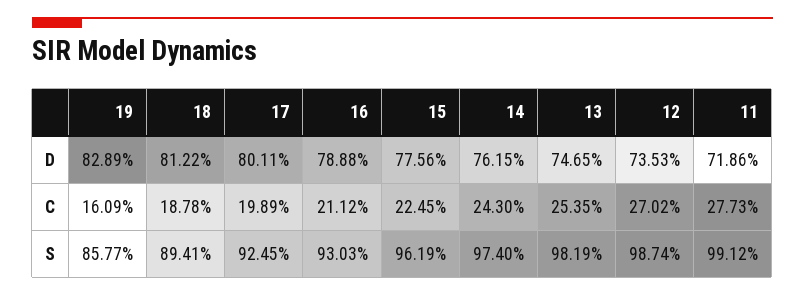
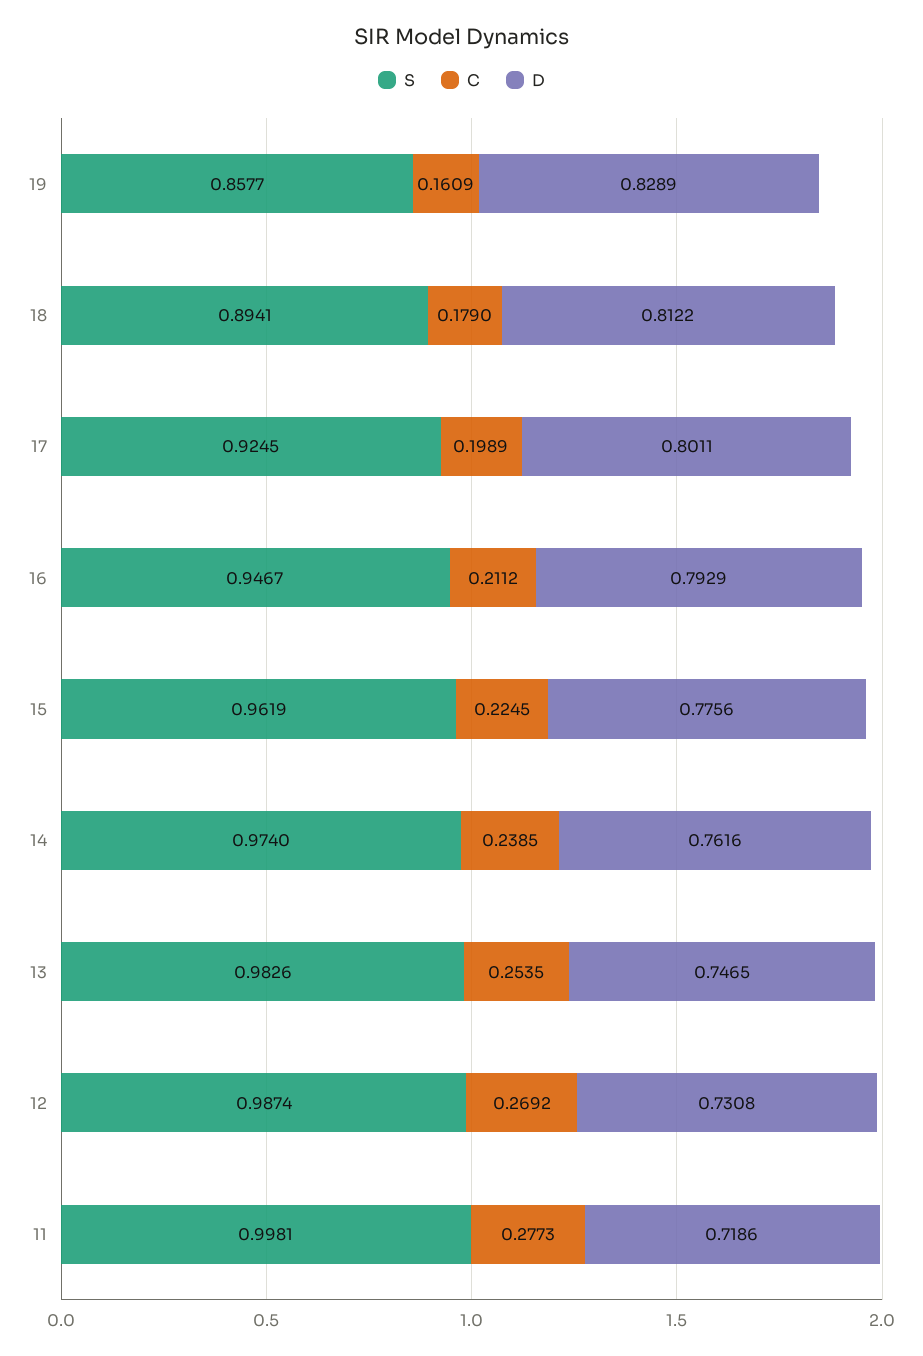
D, 16: 0.7888 -> 0.7929
D, 14: 0.7615 -> 0.7616
D, 12: 0.7353 -> 0.7308
C, 18: 0.1878 -> 0.179
C, 14: 0.243 -> 0.2385
C, 12: 0.2702 -> 0.2692
S, 16: 0.9303 -> 0.9467
S, 13: 0.9819 -> 0.9826
S, 11: 0.9912 -> 0.9981

